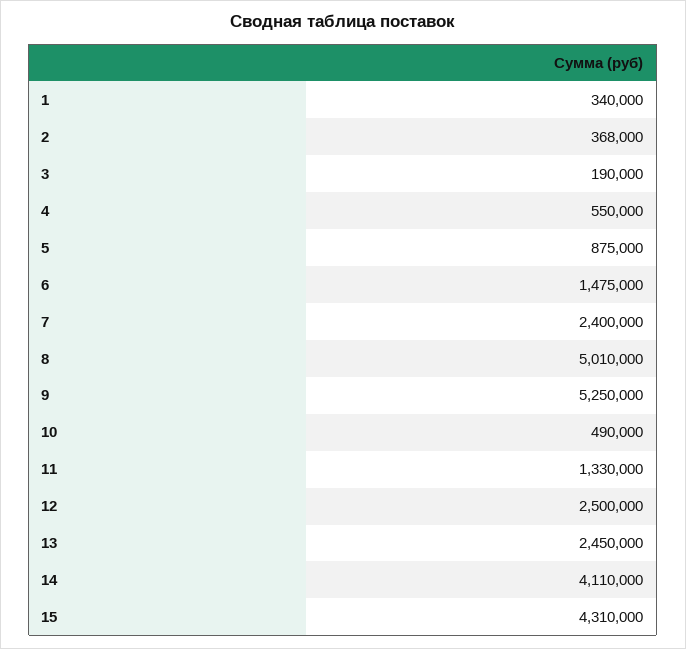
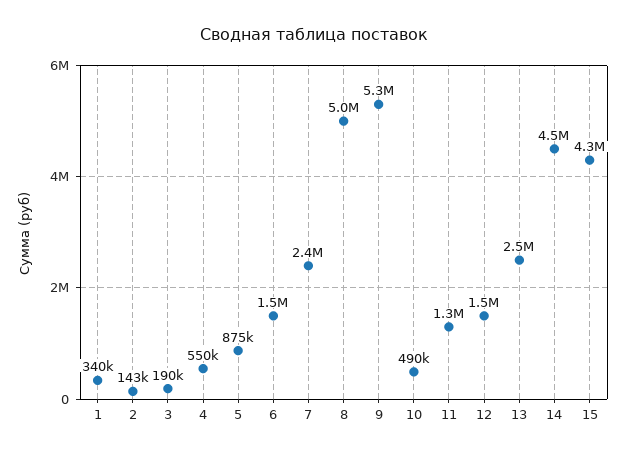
2: 368000 -> 143000
12: 2500000 -> 1500000
14: 4110000 -> 4500000

